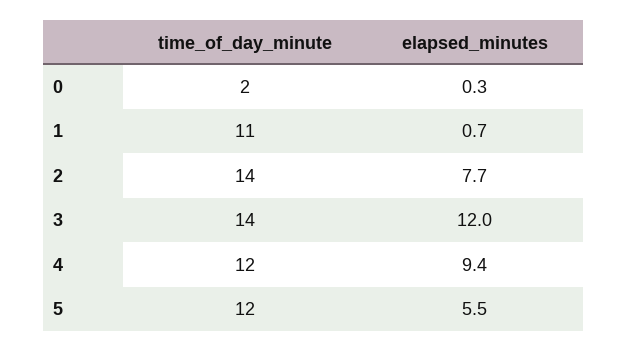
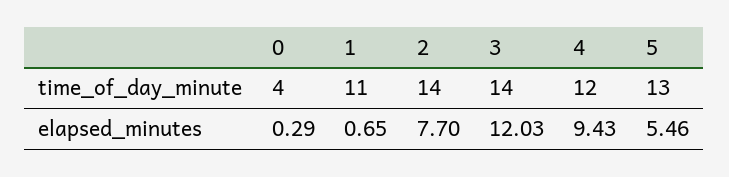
time_of_day_minute, 0: 2 -> 4
time_of_day_minute, 5: 12 -> 13

